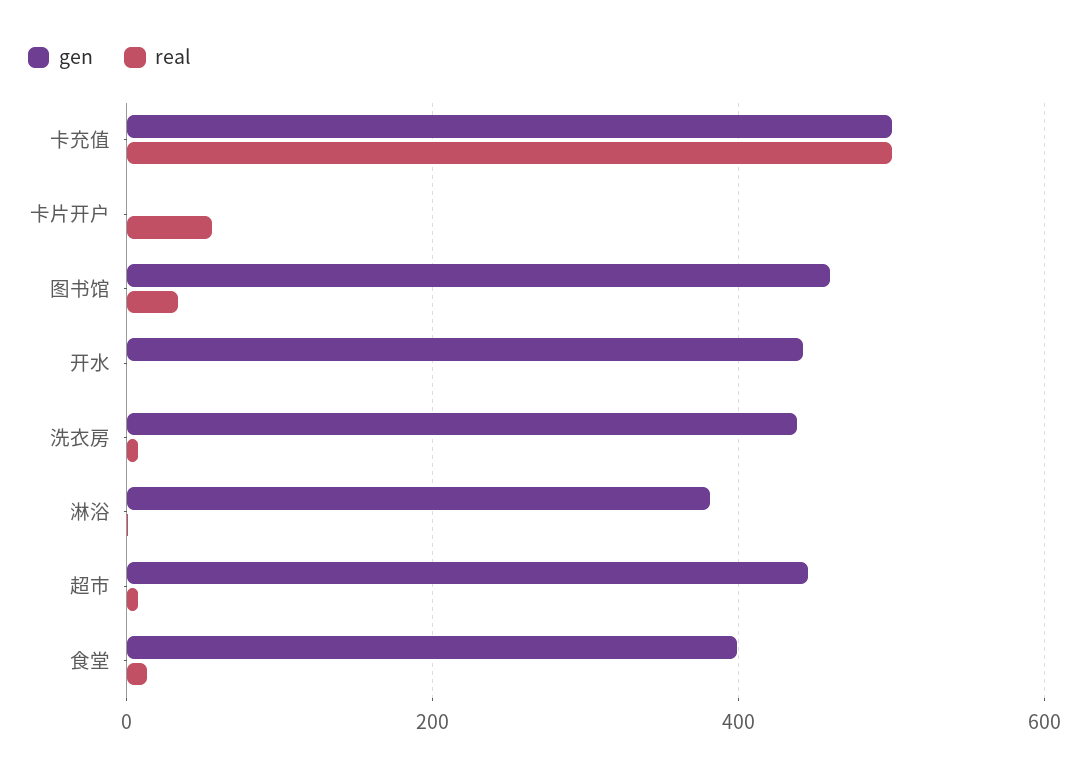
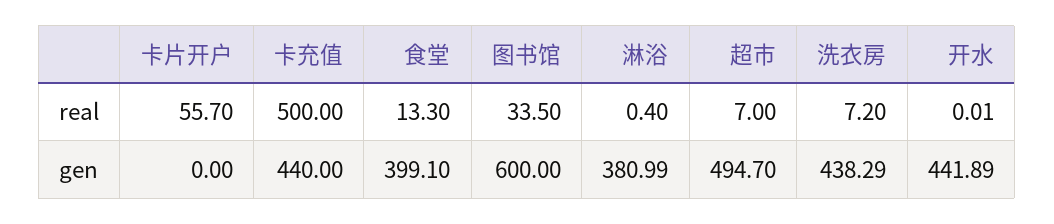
gen, 卡充值: 500 -> 440
gen, 图书馆: 460 -> 600
gen, 超市: 440 -> 494.7

